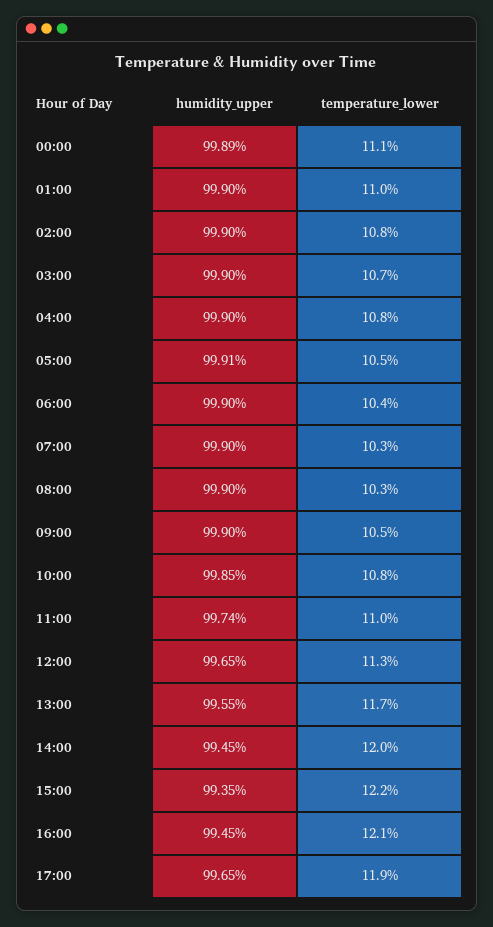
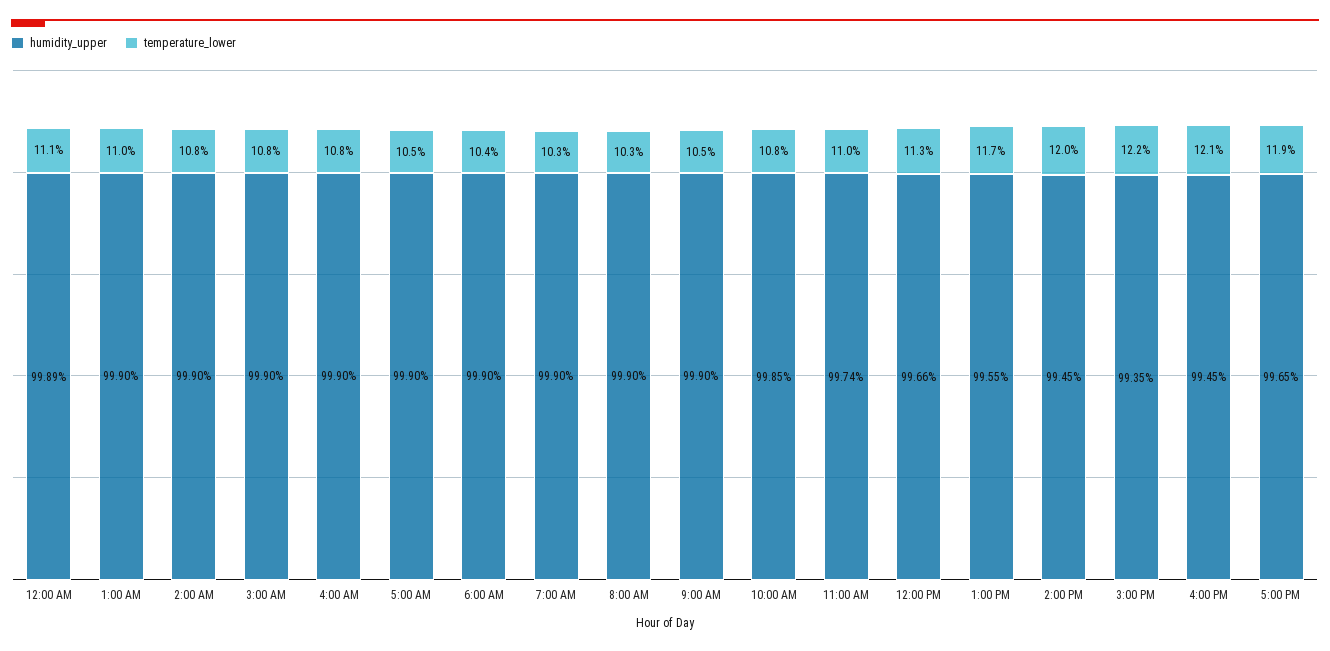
temperature_lower, 03:00: 10.7 -> 10.8
humidity_upper, 05:00: 99.91 -> 99.9
humidity_upper, 12:00: 99.65 -> 99.66

